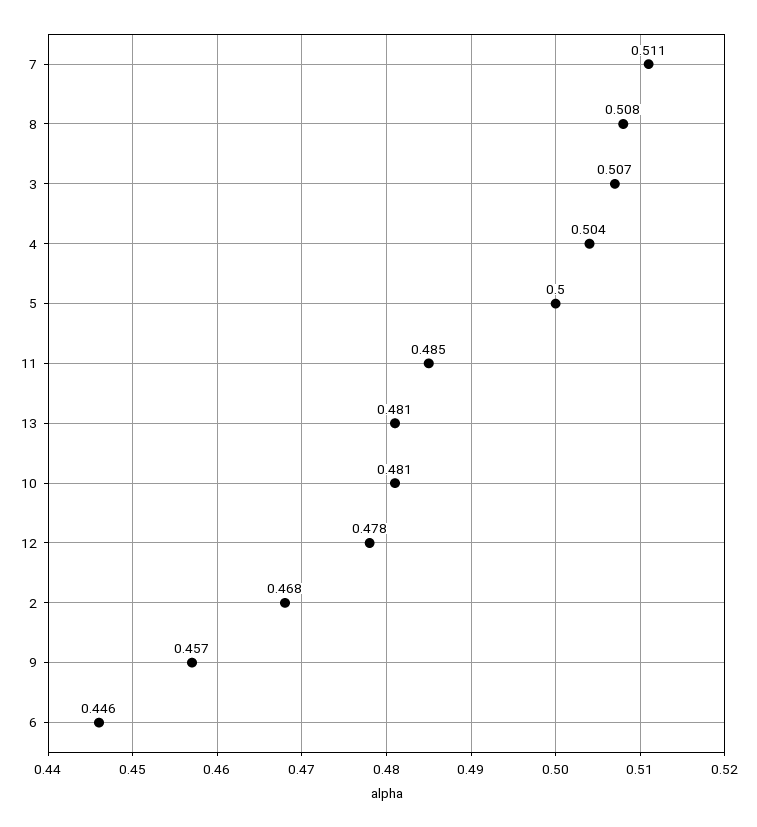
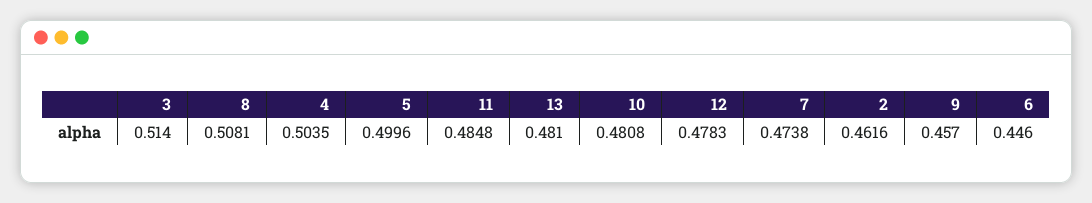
7: 0.511 -> 0.4738
3: 0.507 -> 0.514
2: 0.468 -> 0.4616

